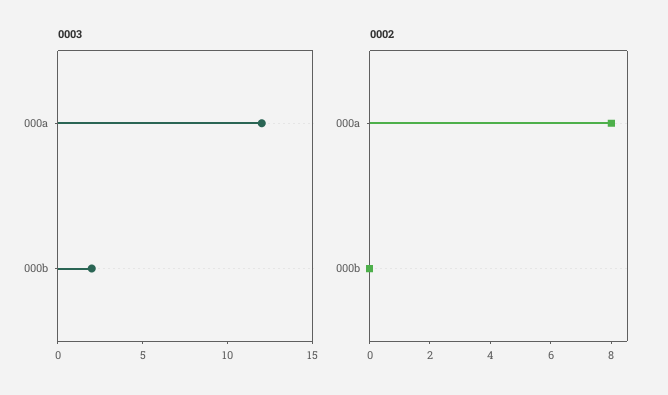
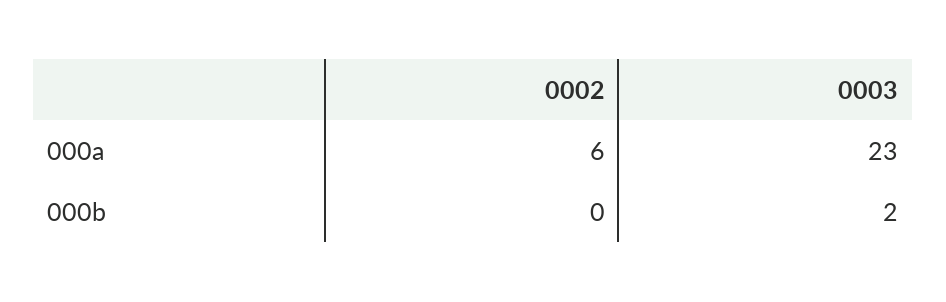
0003, 000a: 12 -> 23
0002, 000a: 8 -> 6

